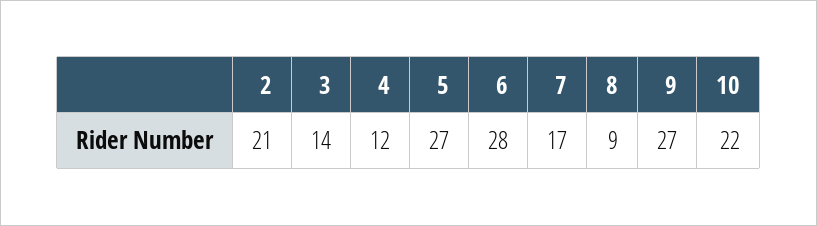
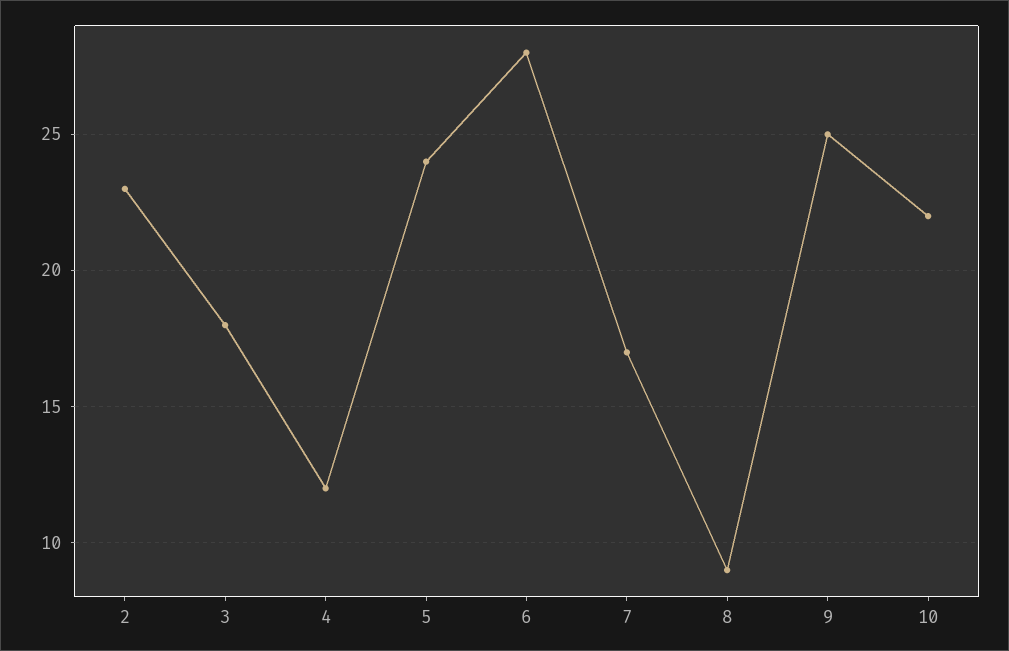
2: 21 -> 23
3: 14 -> 18
5: 27 -> 24
9: 27 -> 25

